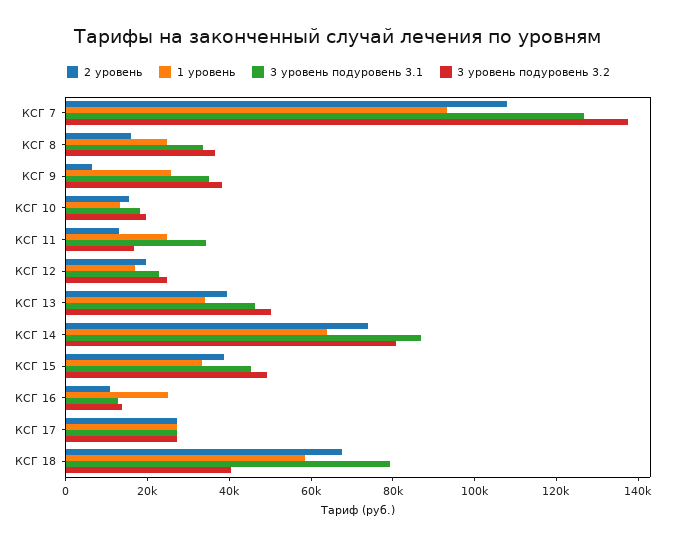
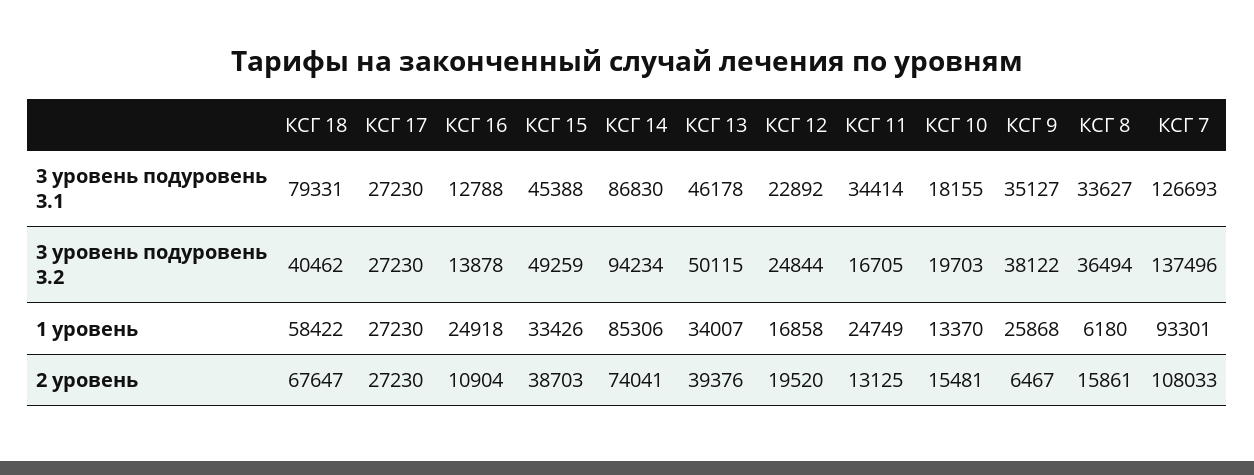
1 уровень, КСГ 8: 25000 -> 6180
1 уровень, КСГ 14: 65000 -> 85306
3 уровень подуровень 3.2, КСГ 14: 80000 -> 94234

